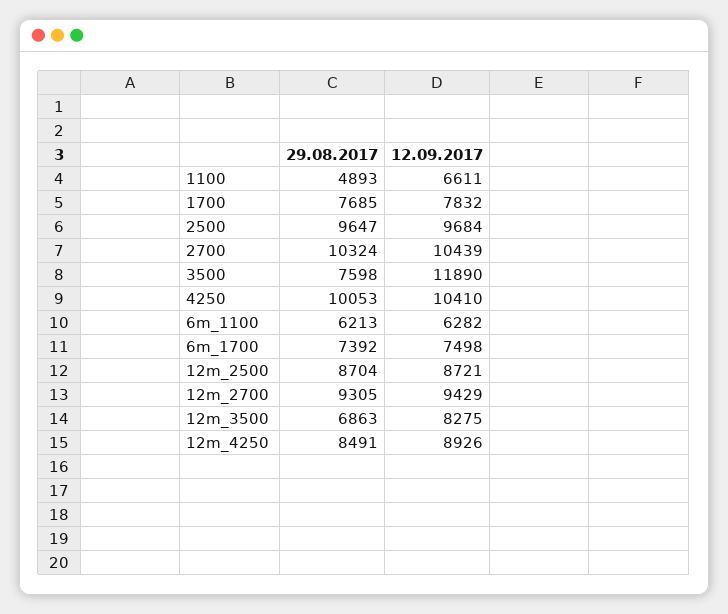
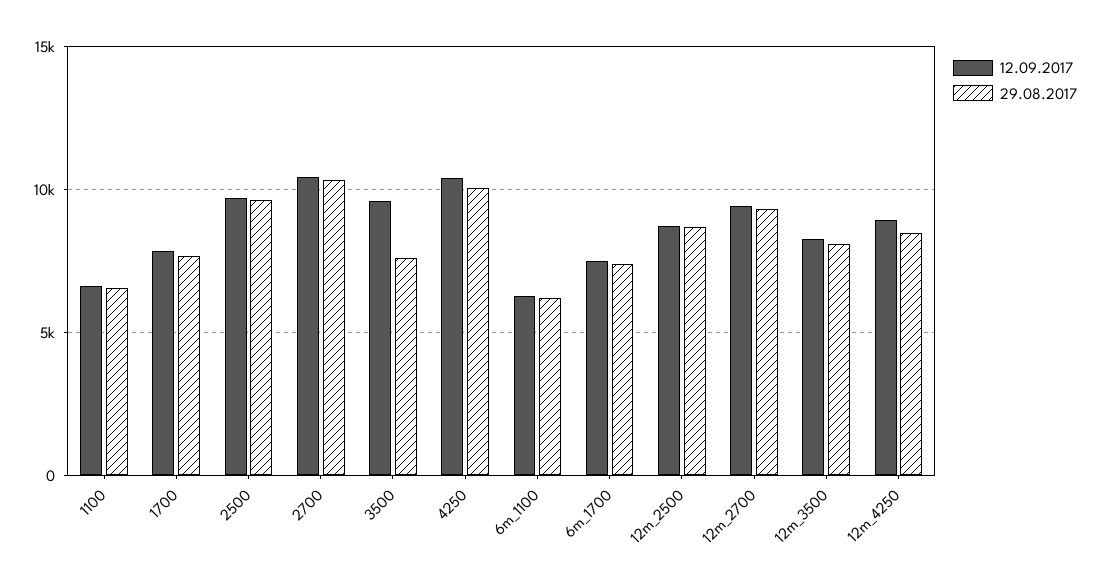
29.08.2017, 1100: 4893 -> 6500
12.09.2017, 3500: 11890 -> 9500
29.08.2017, 12m_3500: 6863 -> 8000

